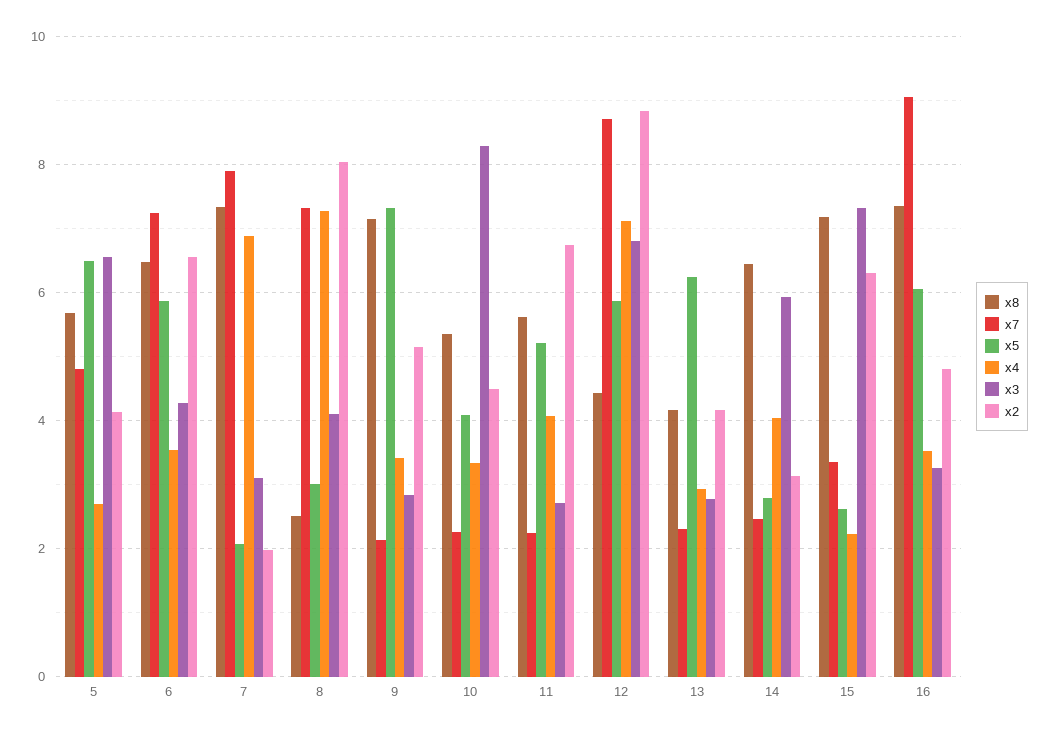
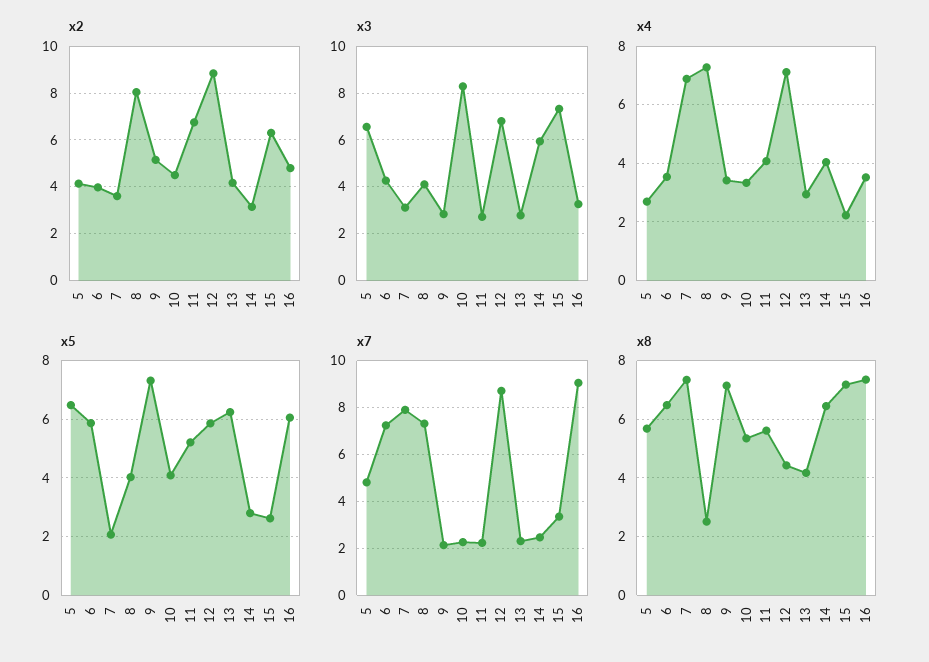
x2, 6: 6.6 -> 4
x2, 7: 2 -> 3.5
x5, 8: 3 -> 4

